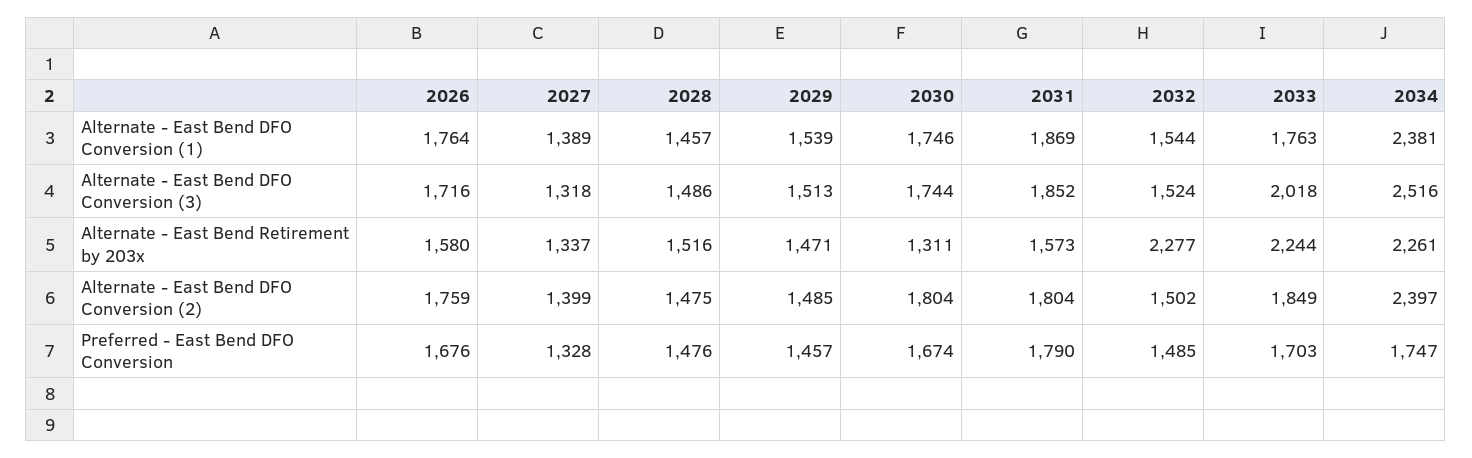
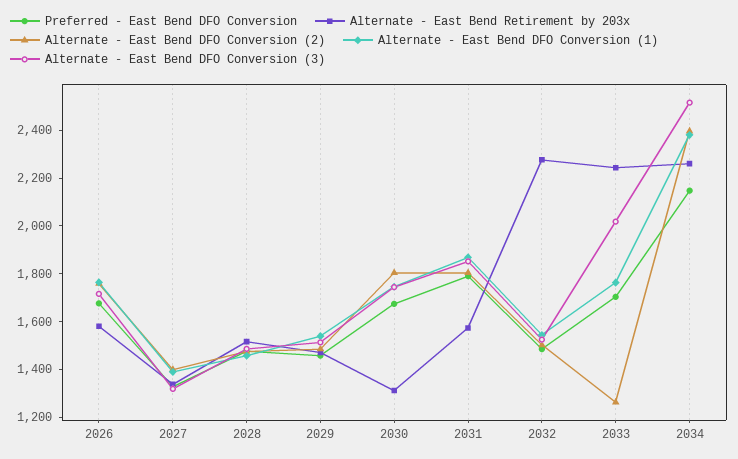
Alternate - East Bend DFO Conversion (2), 2033: 1849 -> 1250
Preferred - East Bend DFO Conversion, 2034: 1747 -> 2150

